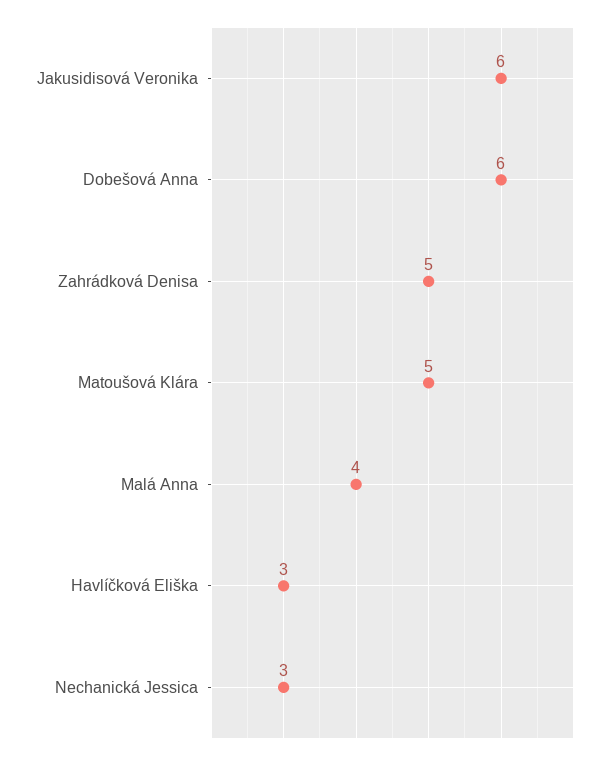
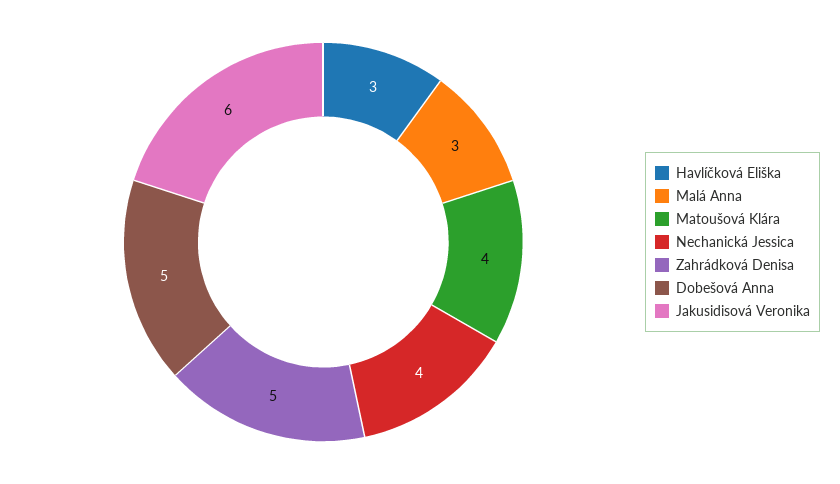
Dobešová Anna: 6 -> 5
Matoušová Klára: 5 -> 4
Malá Anna: 4 -> 3
Nechanická Jessica: 3 -> 4

